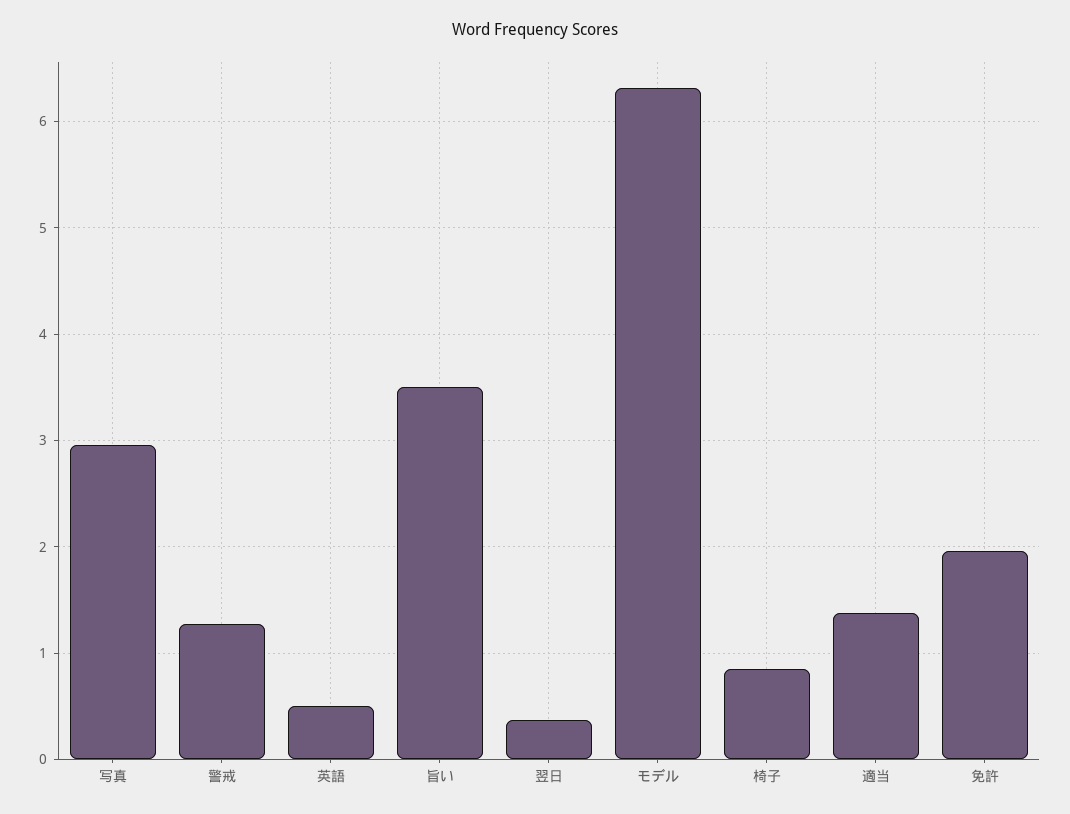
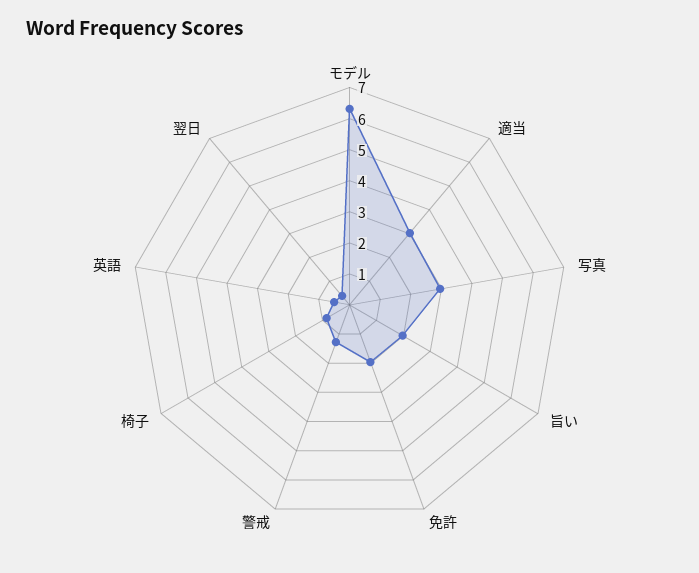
旨い: 3.5 -> 2
適当: 1.4 -> 3

